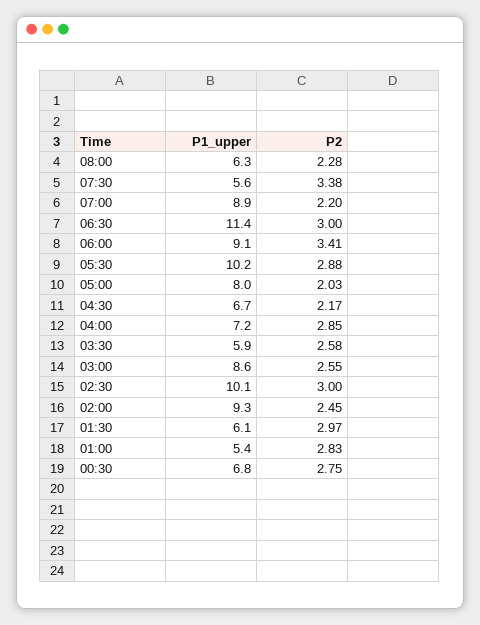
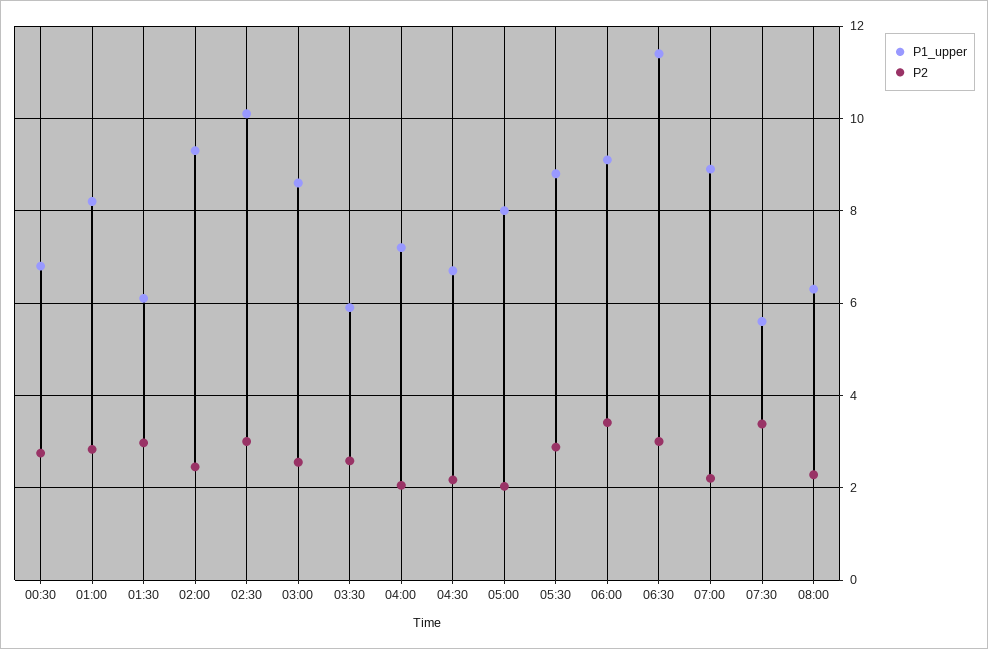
P1_upper, 05:30: 10.2 -> 8.8
P2, 04:00: 2.85 -> 2
P1_upper, 01:00: 5.4 -> 8.2

